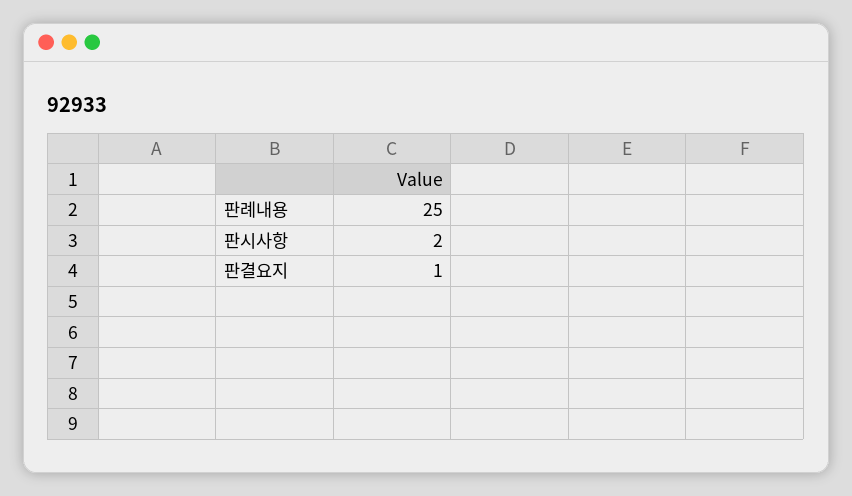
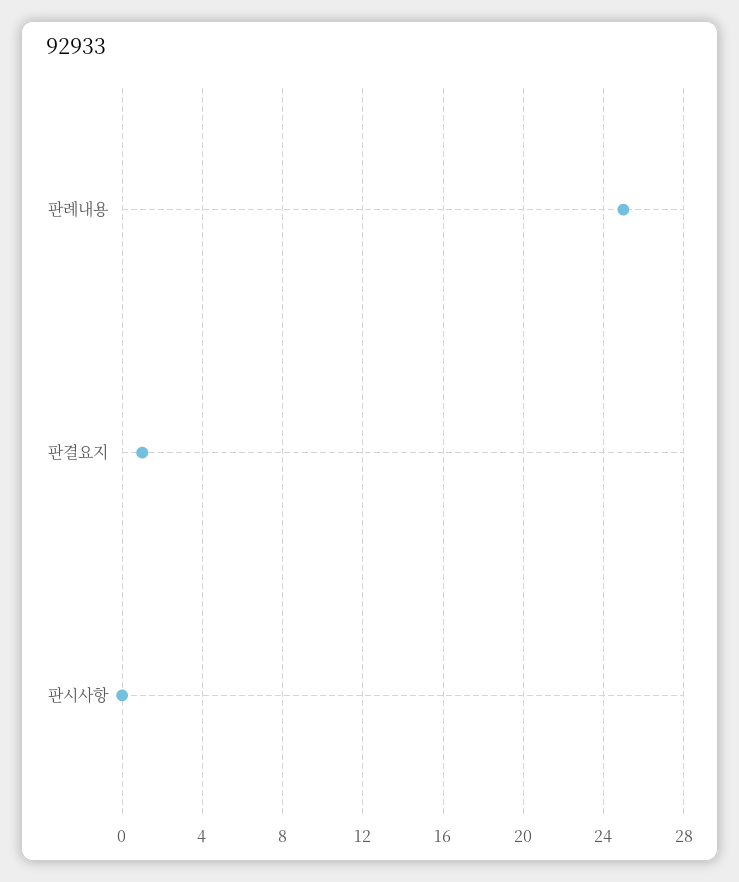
판시사항: 2 -> 0

